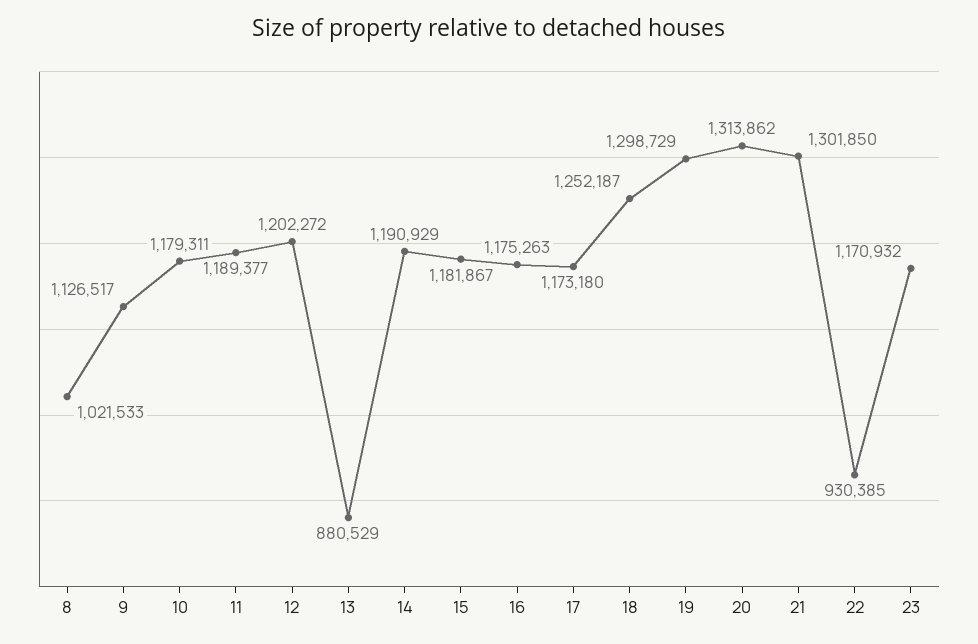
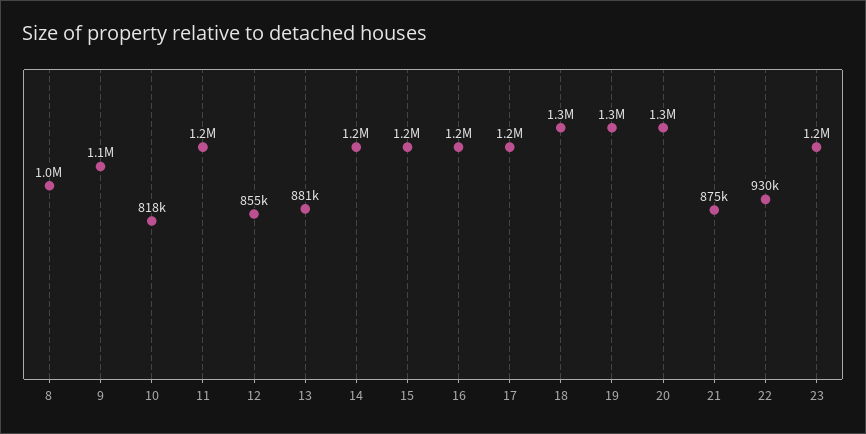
10: 1179311 -> 818000
12: 1202272 -> 855000
21: 1301850 -> 875000

